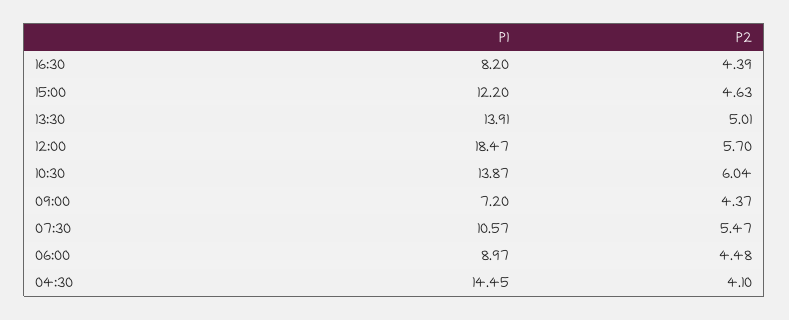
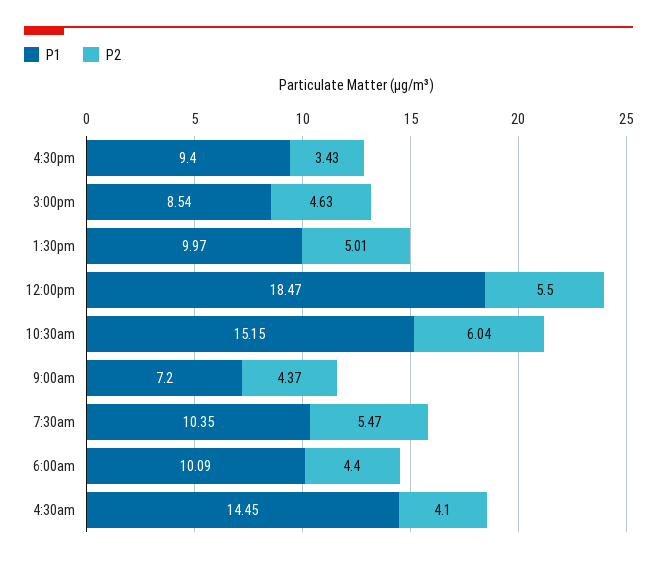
P1, 16:30: 8.2 -> 9.4
P2, 16:30: 4.39 -> 3.43
P1, 15:00: 12.2 -> 8.54
P1, 13:30: 13.91 -> 9.97
P2, 12:00: 5.7 -> 5.5
P1, 10:30: 13.87 -> 15.15
P1, 07:30: 10.57 -> 10.35
P1, 06:00: 8.97 -> 10.09
P2, 06:00: 4.48 -> 4.4

